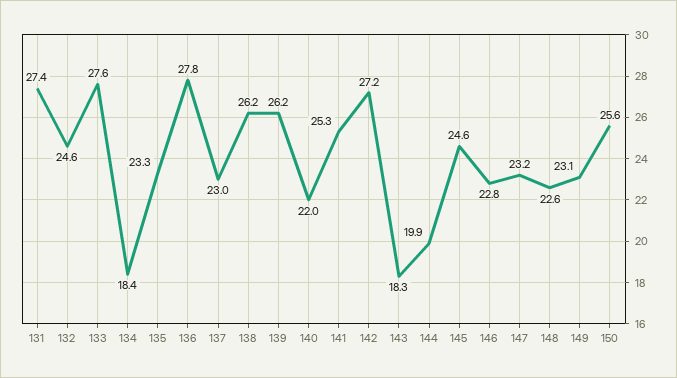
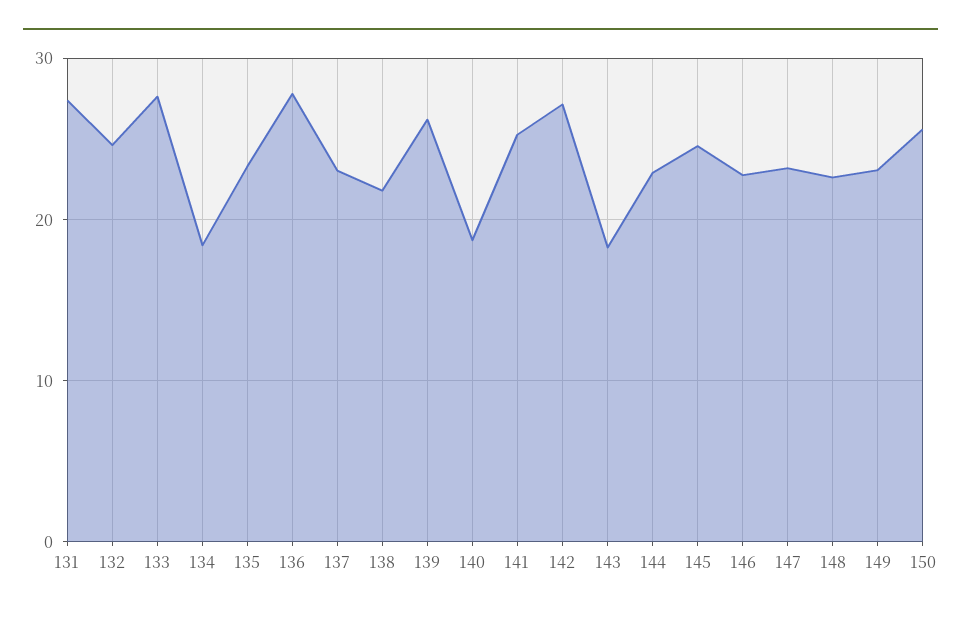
138: 26.2 -> 22
140: 22 -> 19
144: 19.9 -> 23

